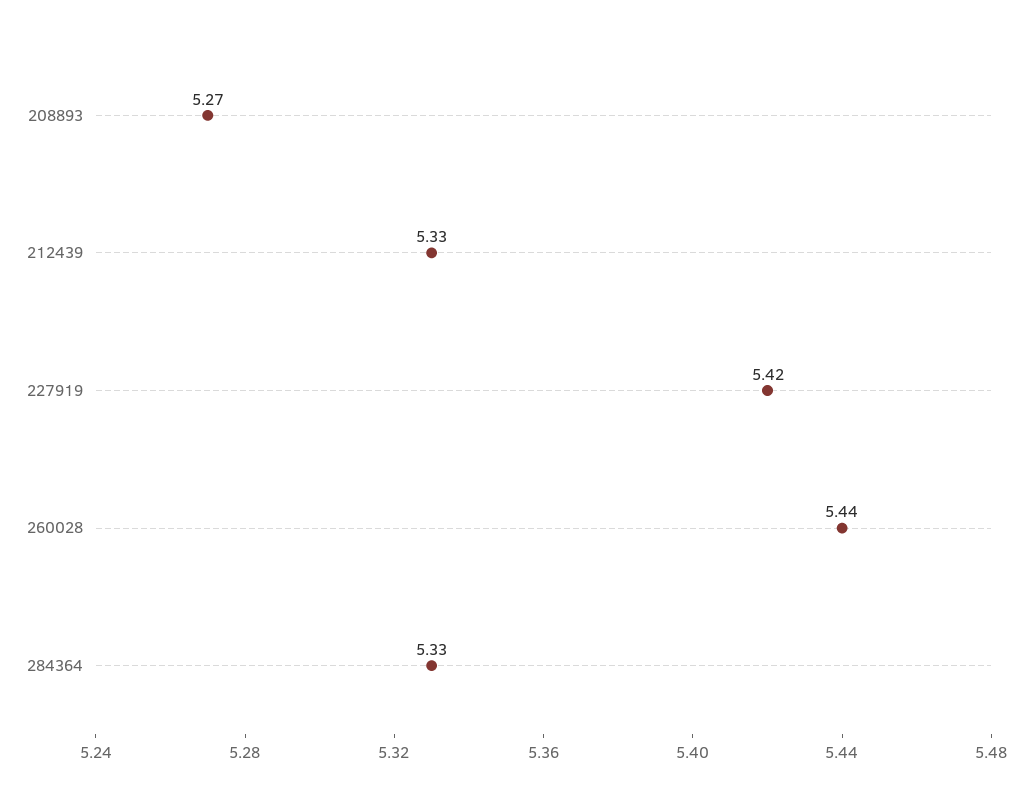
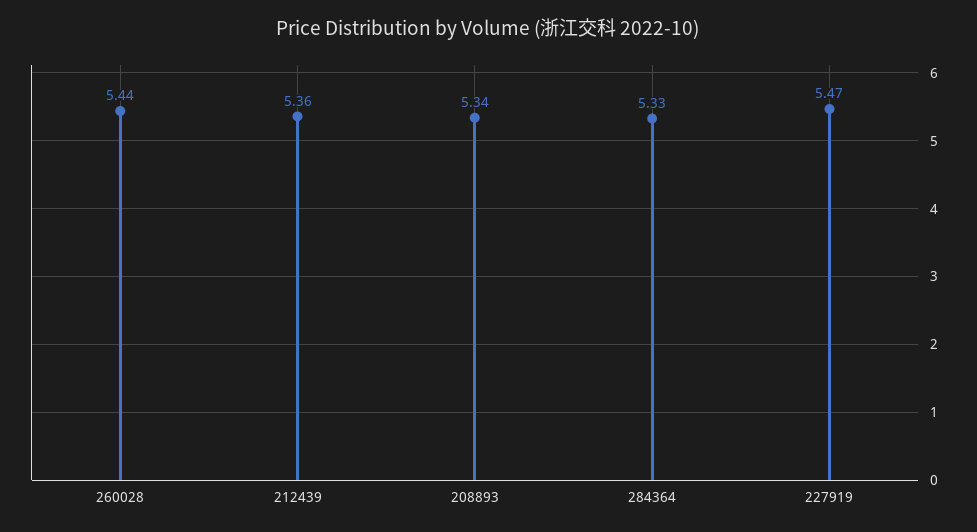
208893: 5.27 -> 5.34
212439: 5.33 -> 5.36
227919: 5.42 -> 5.47

